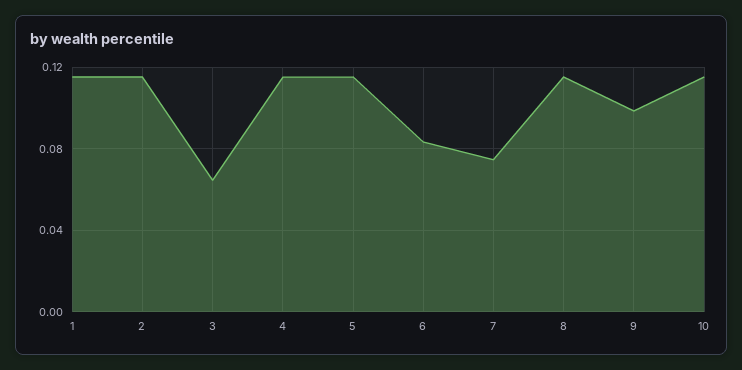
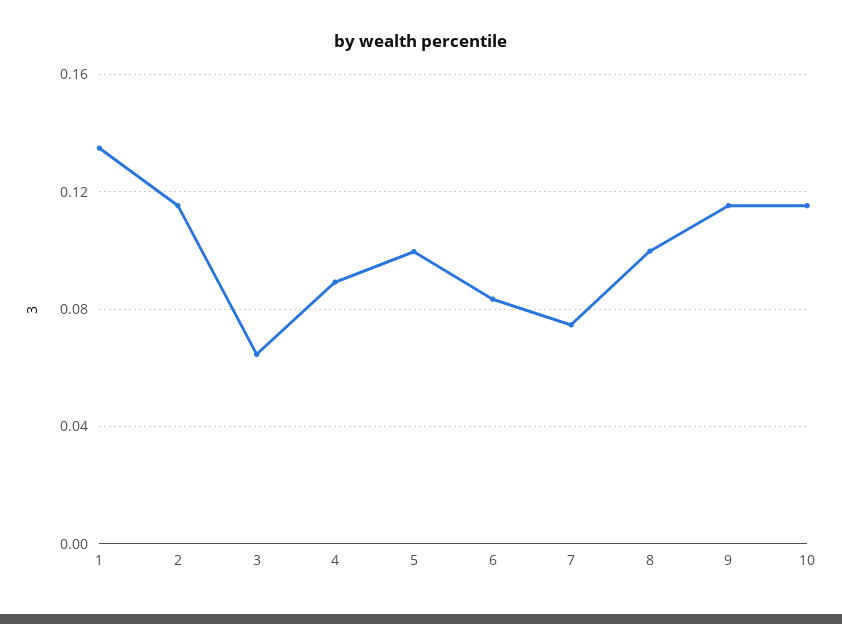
1: 0.115 -> 0.135
4: 0.115 -> 0.09
5: 0.115 -> 0.1
8: 0.115 -> 0.1
9: 0.1 -> 0.115

